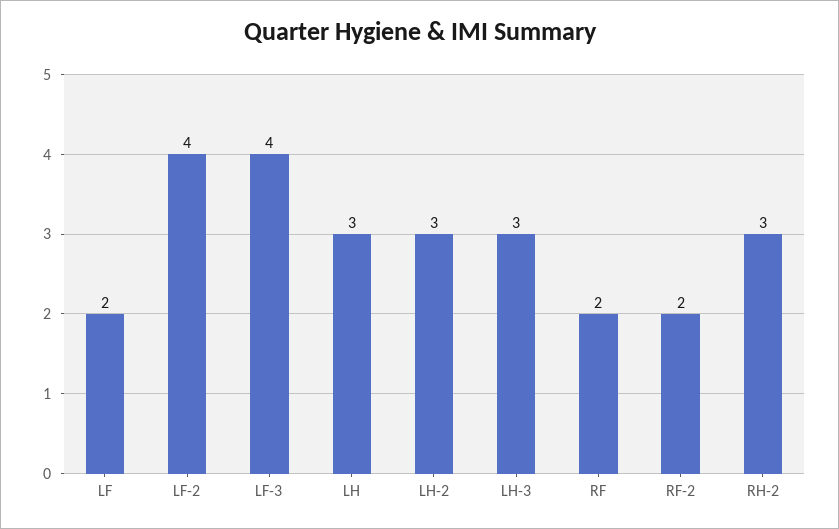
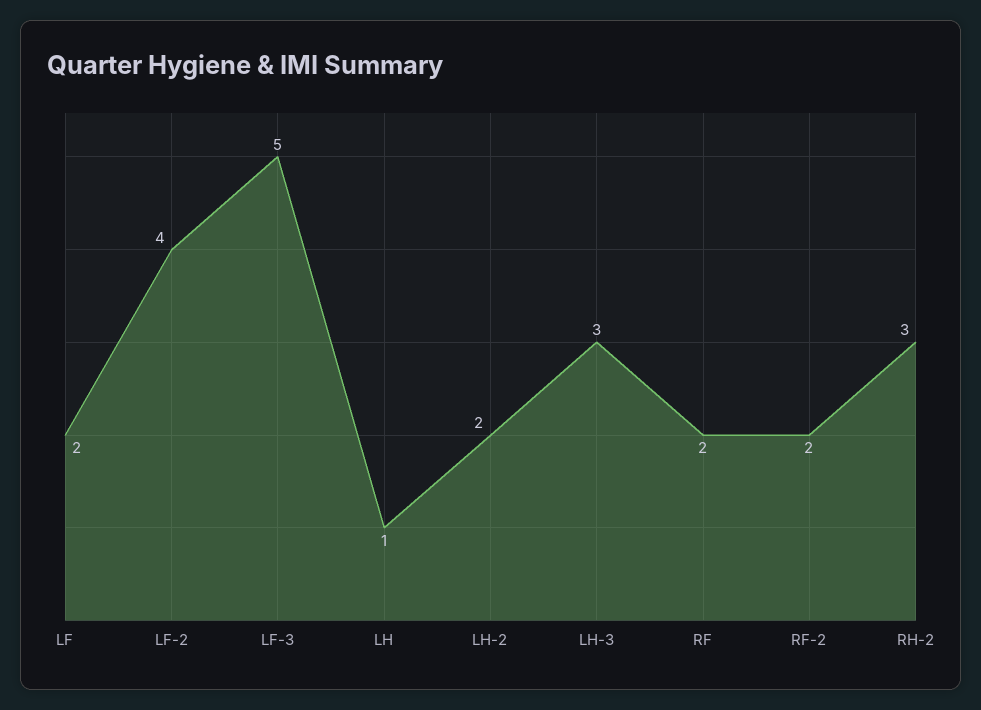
LF-3: 4 -> 5
LH: 3 -> 1
LH-2: 3 -> 2

